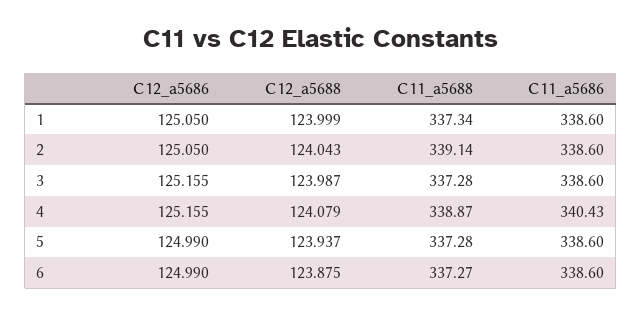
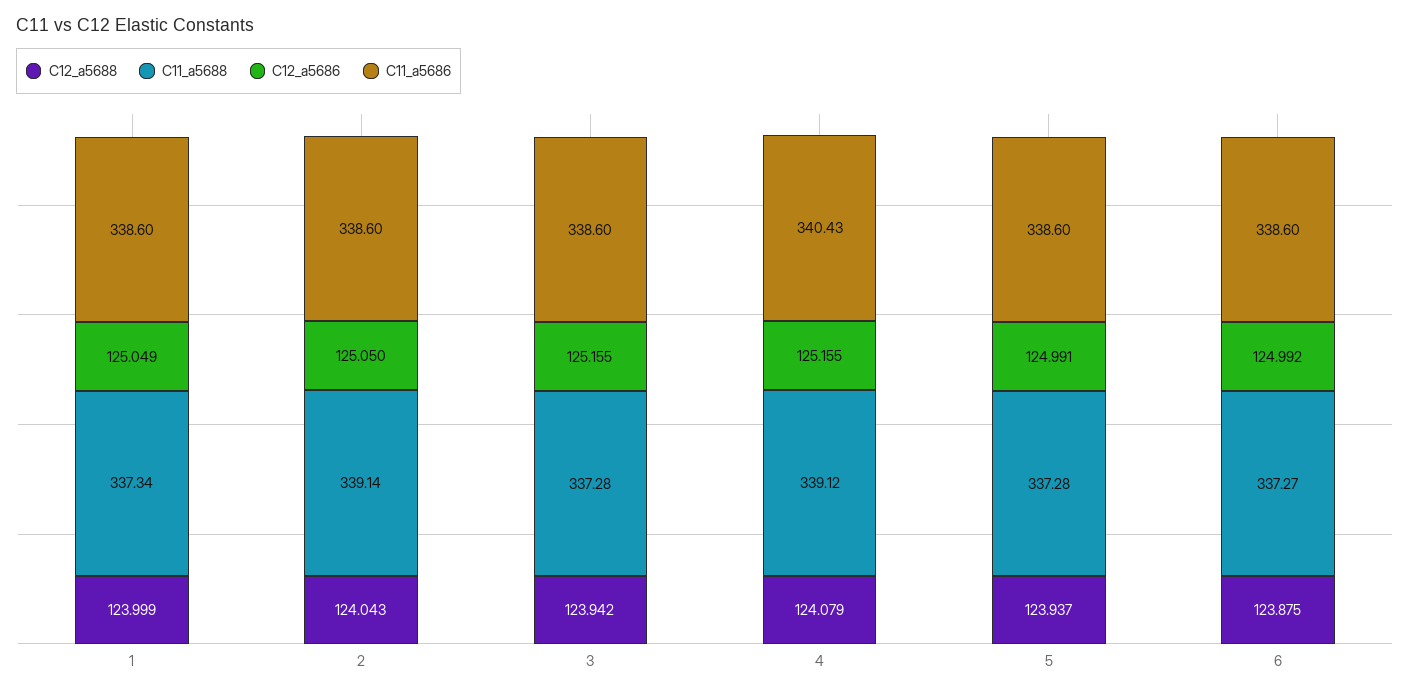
C12_a5686, 1: 125.05 -> 125.049
C12_a5688, 3: 123.987 -> 123.942
C11_a5688, 4: 338.87 -> 339.12
C12_a5686, 5: 124.99 -> 124.991
C12_a5686, 6: 124.99 -> 124.992

